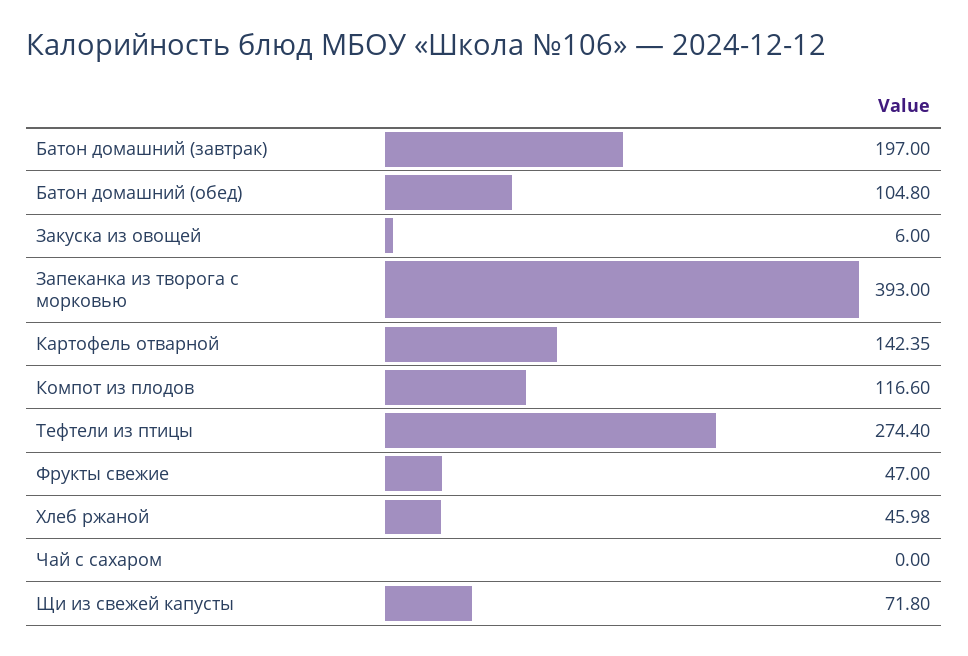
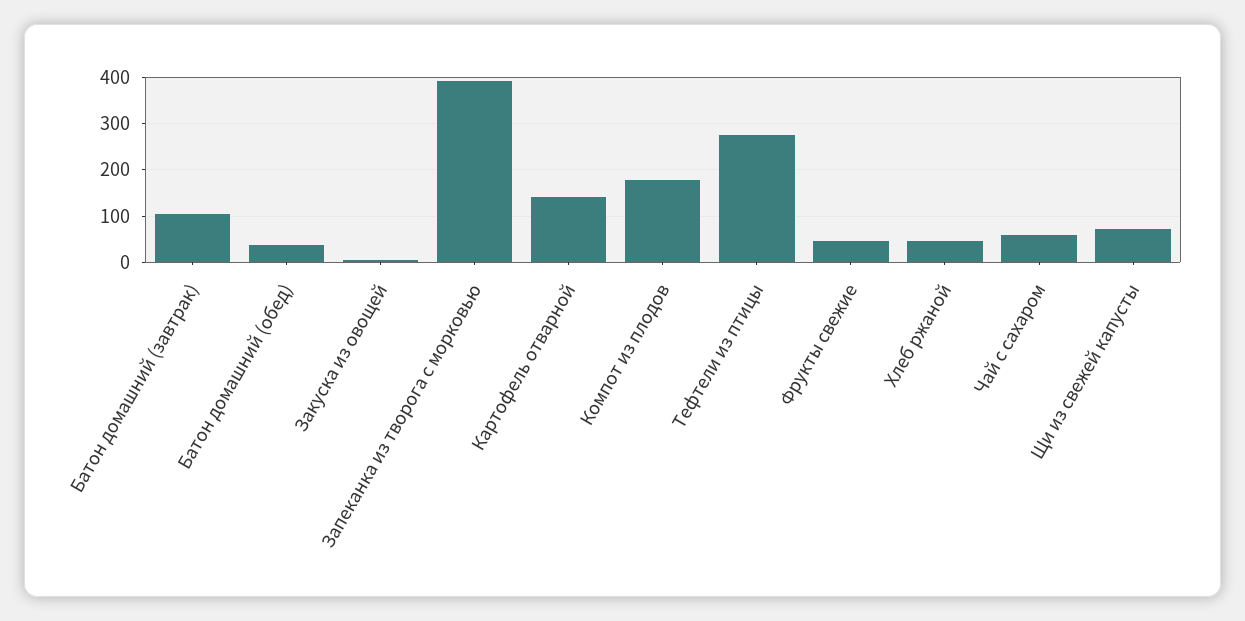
Батон домашний (завтрак): 197 -> 100
Батон домашний (обед): 104.8 -> 40
Компот из плодов: 116.6 -> 180
Чай с сахаром: 0 -> 60

